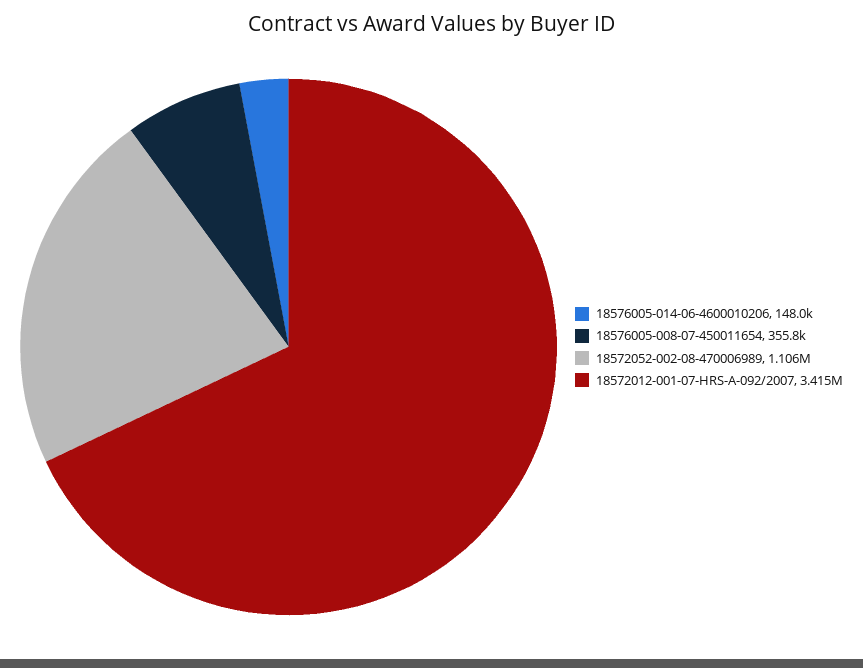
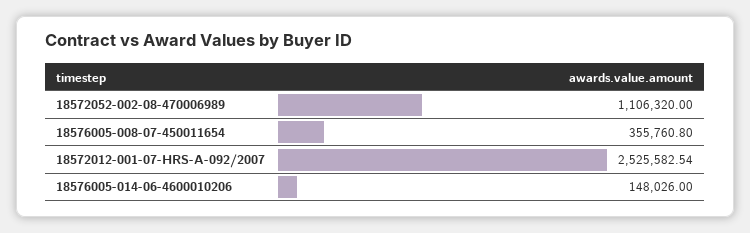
18572012-001-07-HRS-A-092/2007: 3415000 -> 2525582.54

